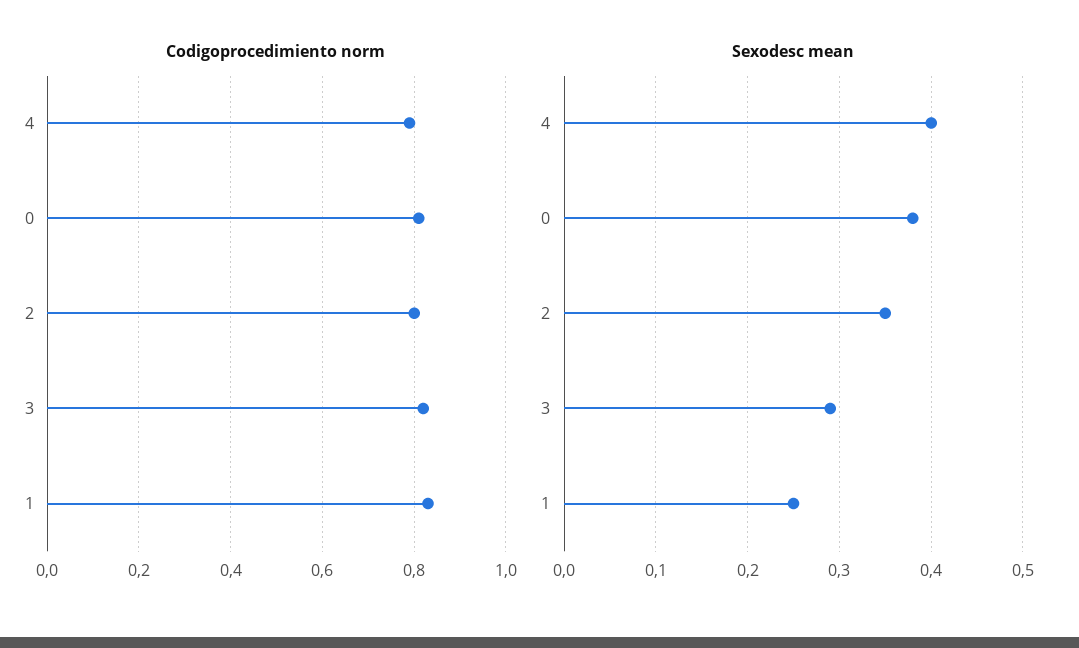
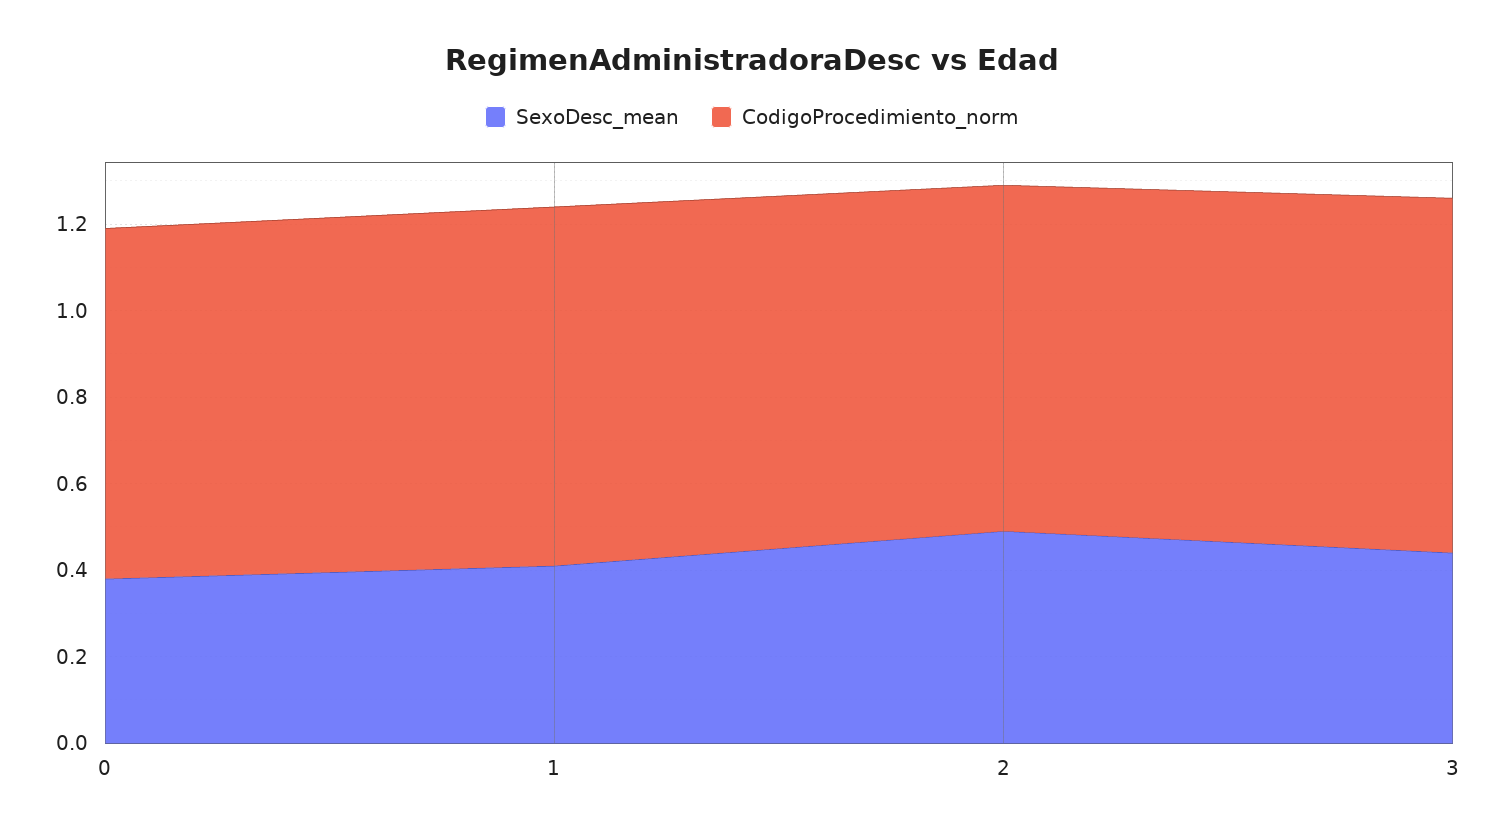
Codigoprocedimiento norm, 4: 0.8 -> none
Sexodesc mean, 4: 0.4 -> none
Sexodesc mean, 2: 0.35 -> 0.5
Sexodesc mean, 3: 0.29 -> 0.45
Sexodesc mean, 1: 0.25 -> 0.4

